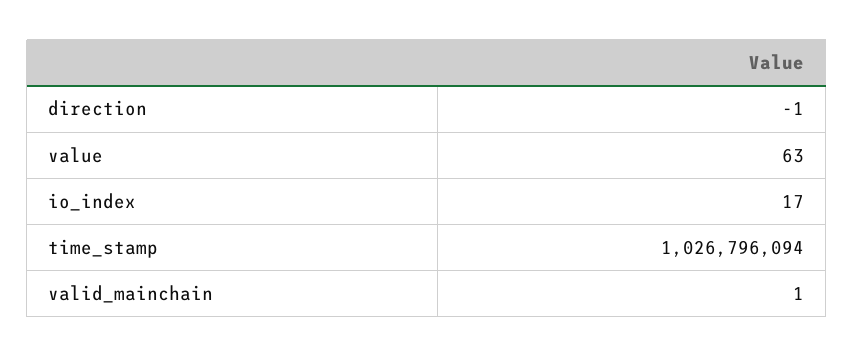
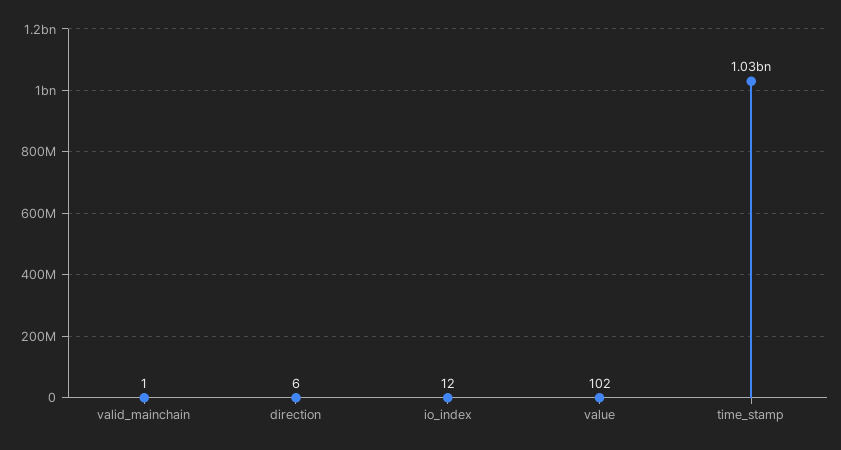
direction: -1 -> 6
value: 63 -> 102
io_index: 17 -> 12

